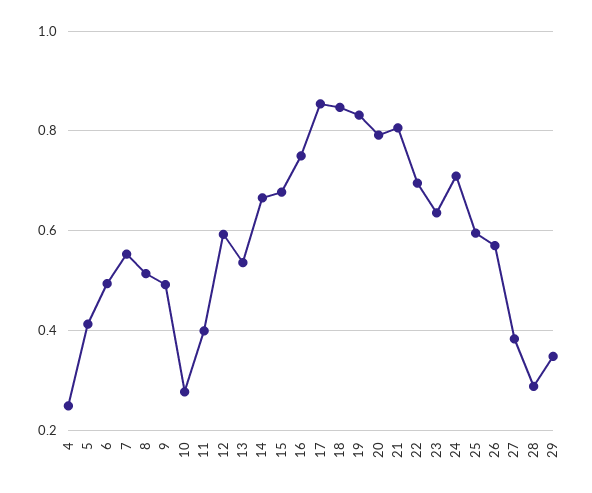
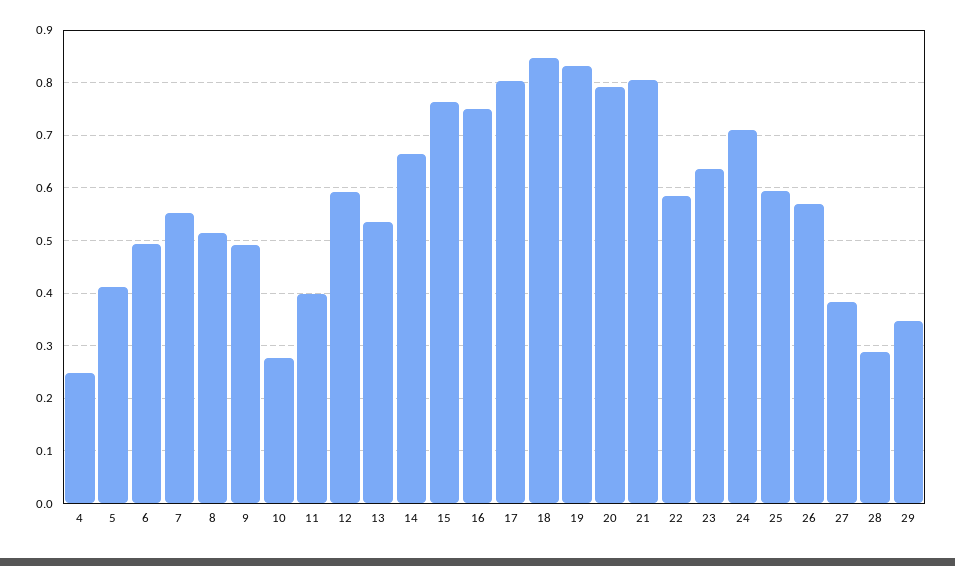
15: 0.68 -> 0.76
17: 0.86 -> 0.8
22: 0.7 -> 0.58

